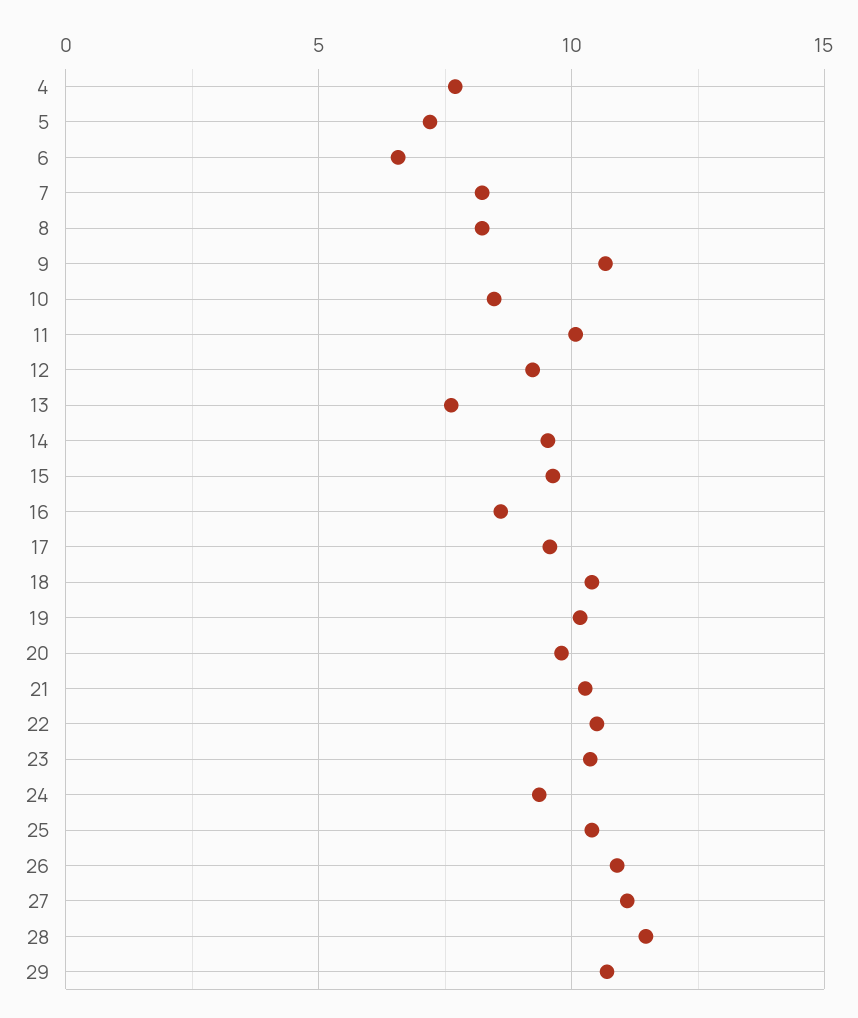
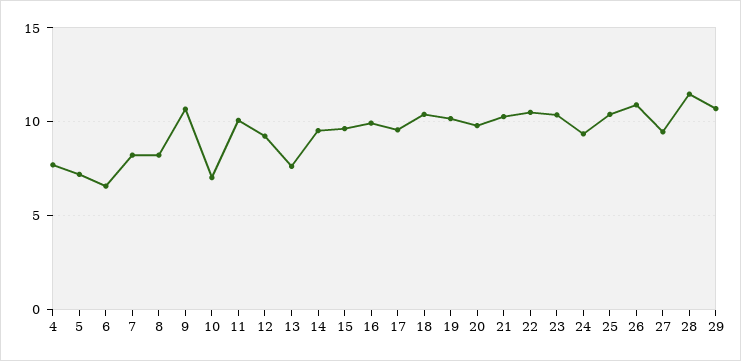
10: 8.5 -> 7
16: 8.5 -> 10
27: 11 -> 9.5

